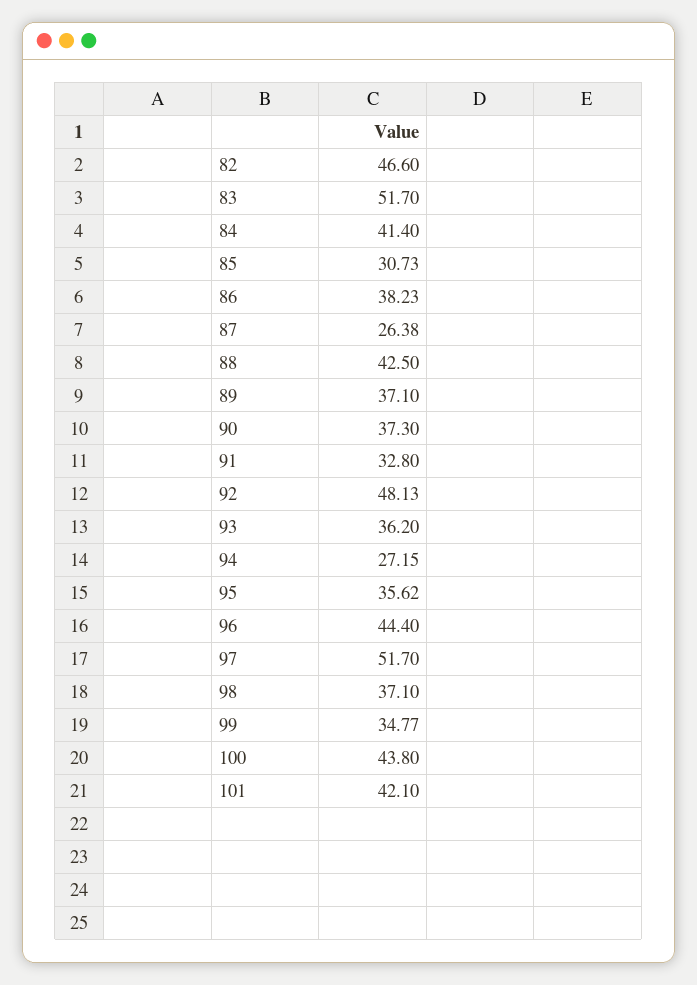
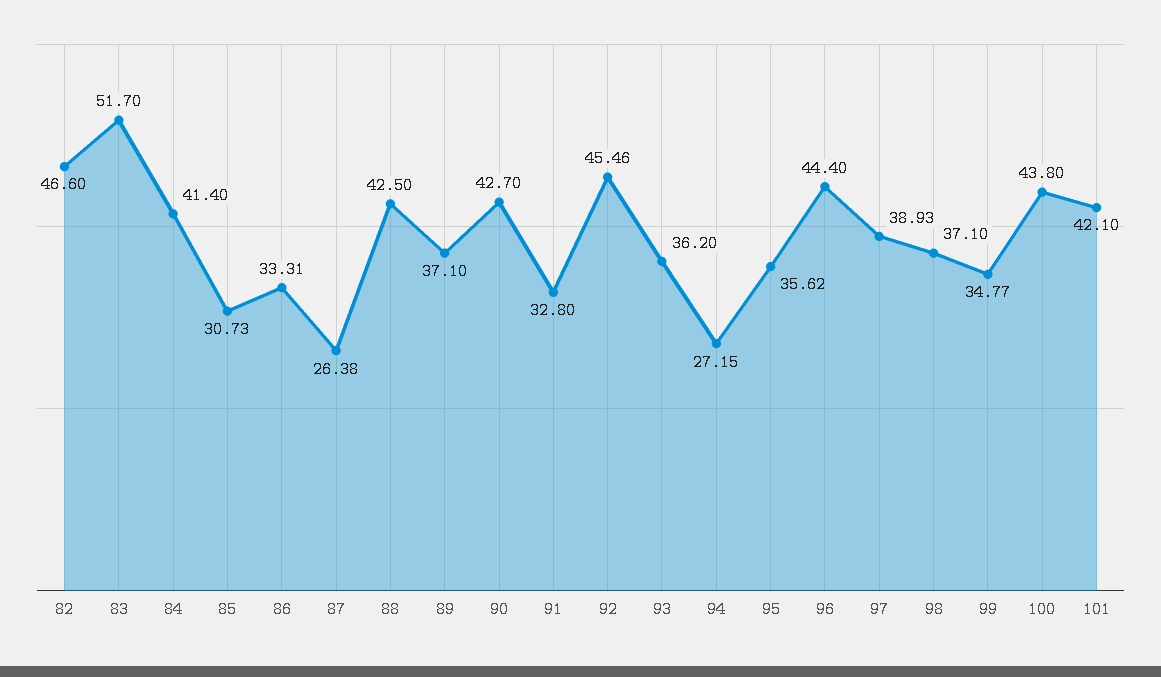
86: 38.23 -> 33.31
90: 37.3 -> 42.7
92: 48.13 -> 45.46
97: 51.7 -> 38.93

